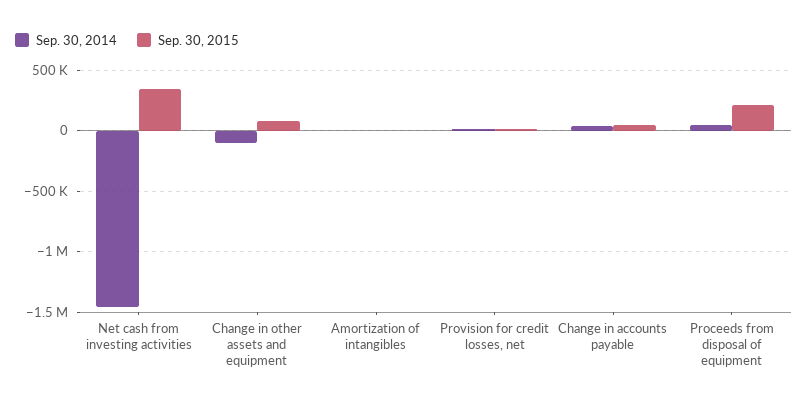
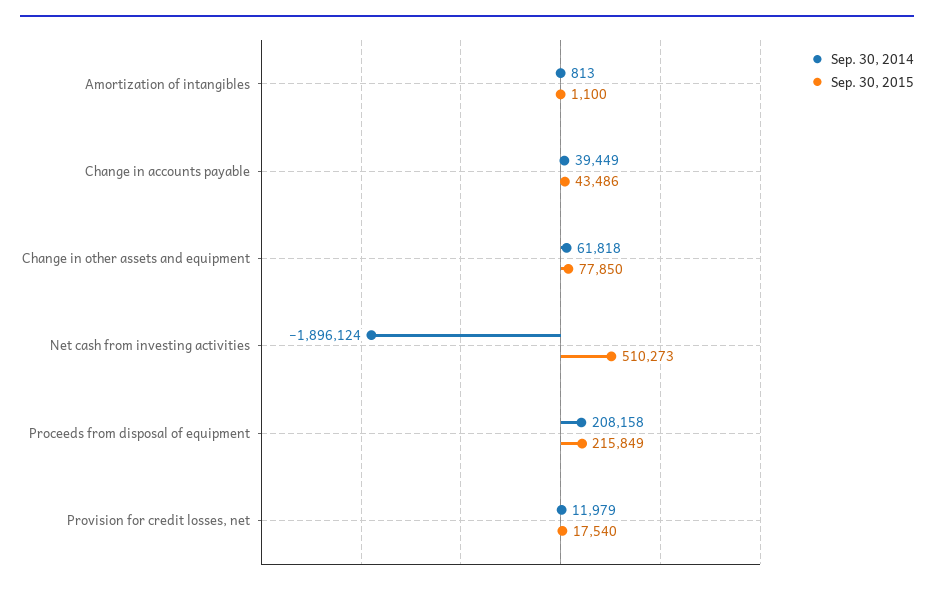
Sep. 30, 2014, Net cash from investing activities: -1450000 -> -1896124
Sep. 30, 2015, Net cash from investing activities: 350000 -> 510273
Sep. 30, 2014, Change in other assets and equipment: -100000 -> 61818
Sep. 30, 2014, Proceeds from disposal of equipment: 50000 -> 208158

